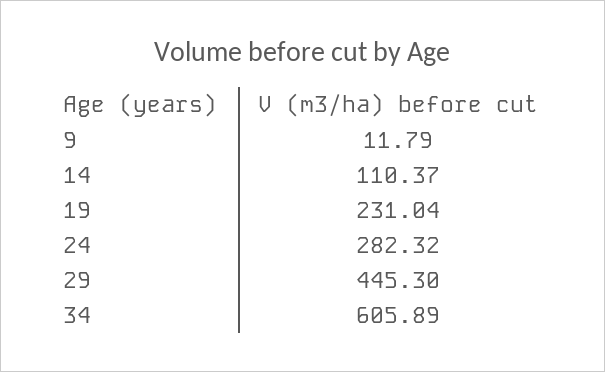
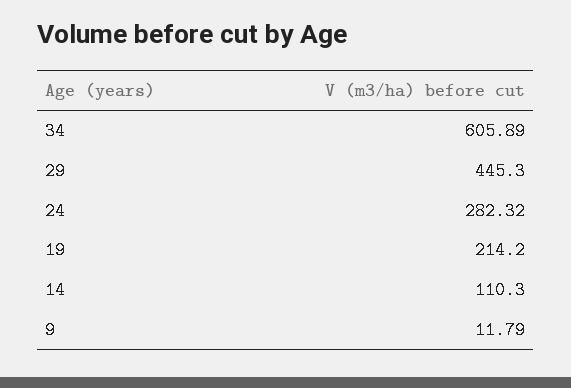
14: 110.37 -> 110.3
19: 231.04 -> 214.2

